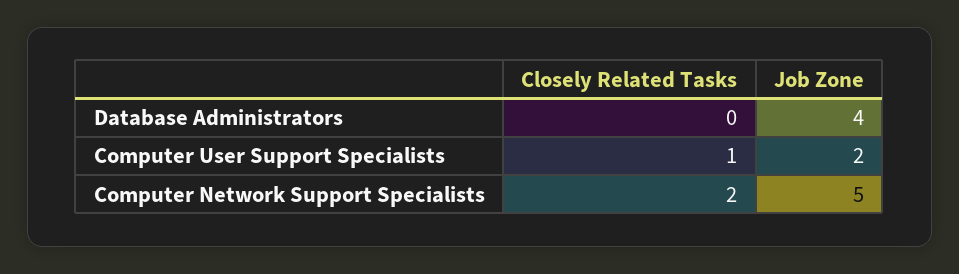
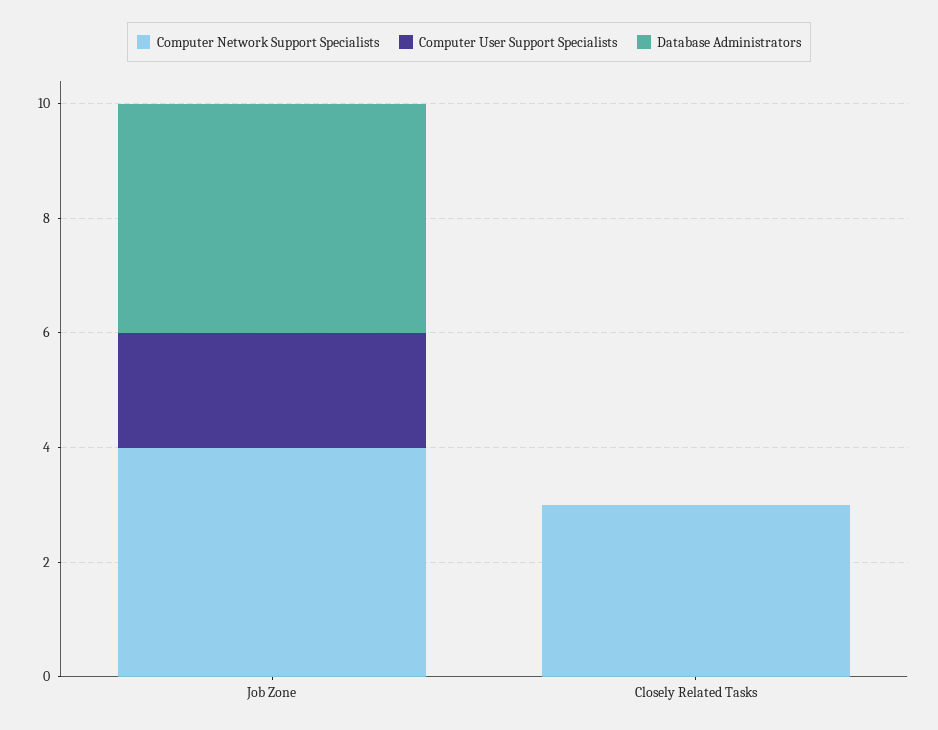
Computer User Support Specialists, Closely Related Tasks: 1 -> 0
Computer Network Support Specialists, Closely Related Tasks: 2 -> 3
Computer Network Support Specialists, Job Zone: 5 -> 4

